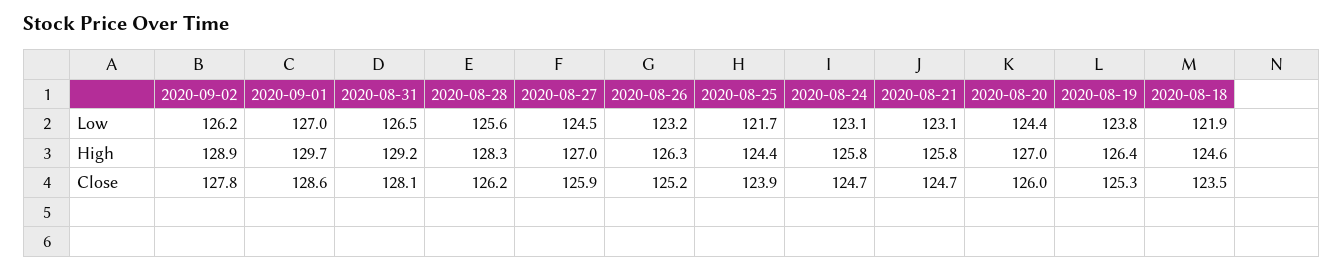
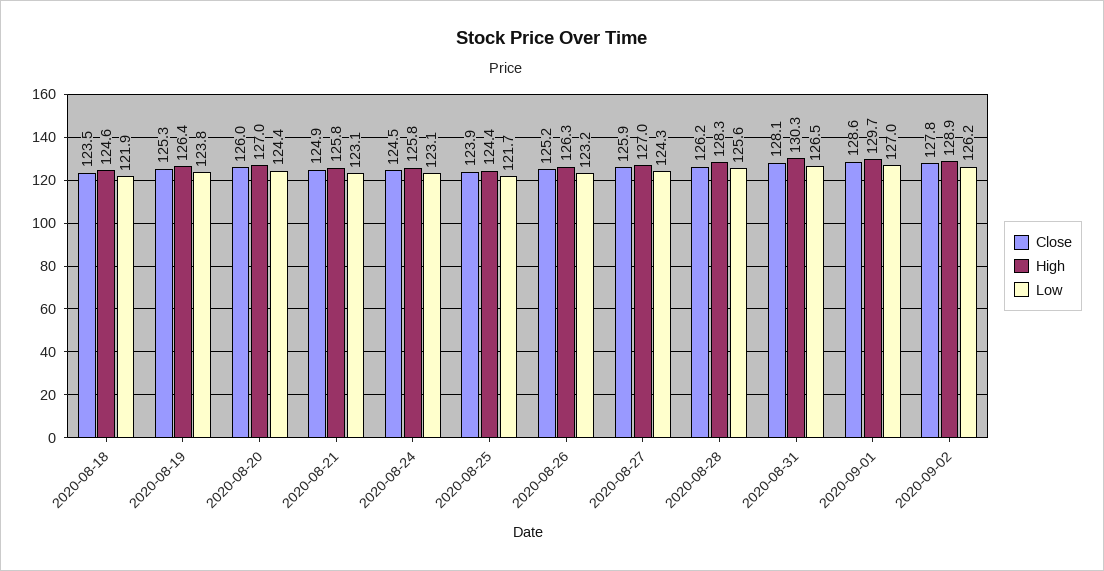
Low, 2020-08-27: 124.5 -> 124.3
High, 2020-08-31: 129.2 -> 130.3
Close, 2020-08-24: 124.7 -> 124.5
Close, 2020-08-21: 124.7 -> 124.9

